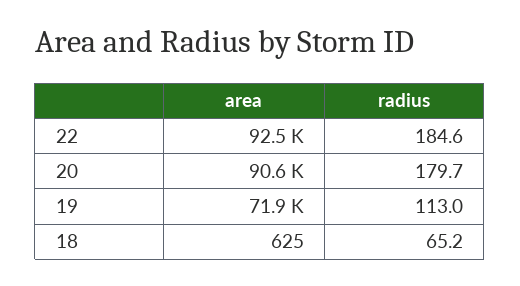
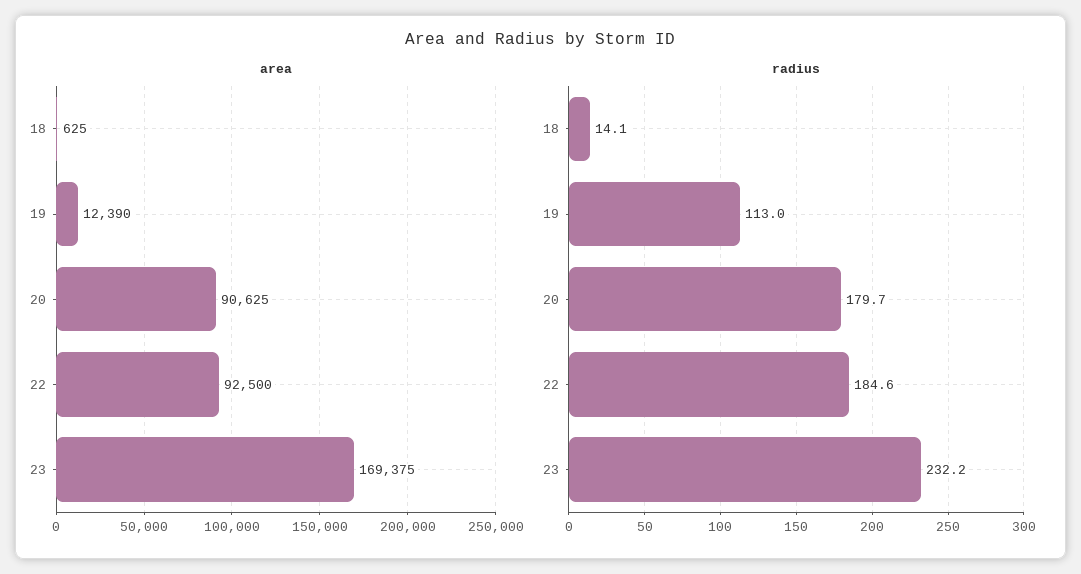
area, 19: 71900 -> 12390
radius, 18: 65.2 -> 14.1
area, 23: none -> 169375
radius, 23: none -> 232.2

